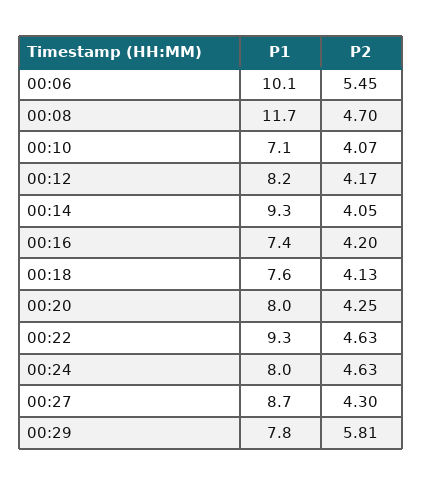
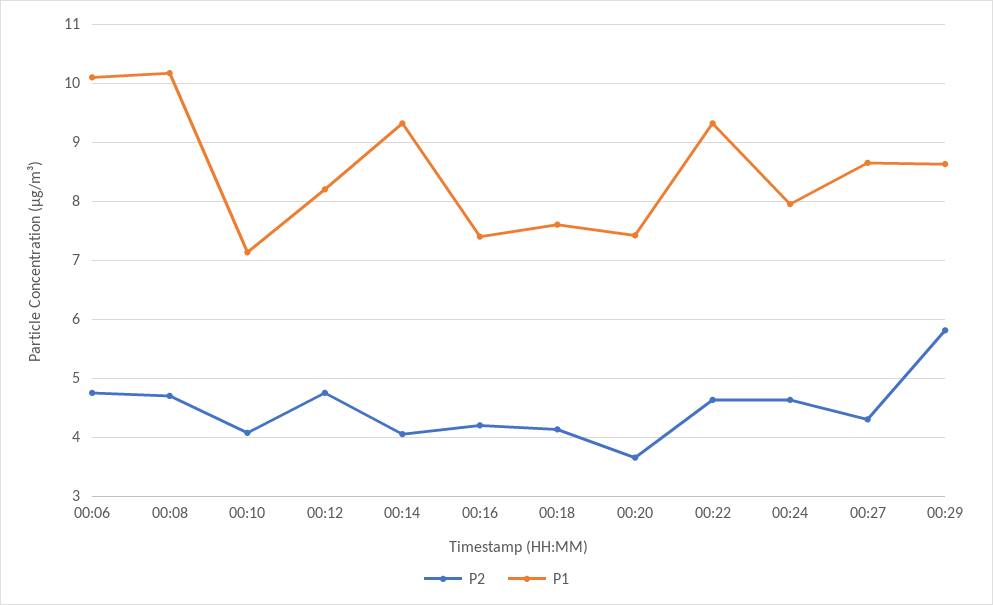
P2, 00:06: 5.45 -> 4.8
P1, 00:08: 11.7 -> 10.2
P2, 00:12: 4.17 -> 4.8
P1, 00:20: 8 -> 7.4
P2, 00:20: 4.25 -> 3.6
P1, 00:29: 7.8 -> 8.6

